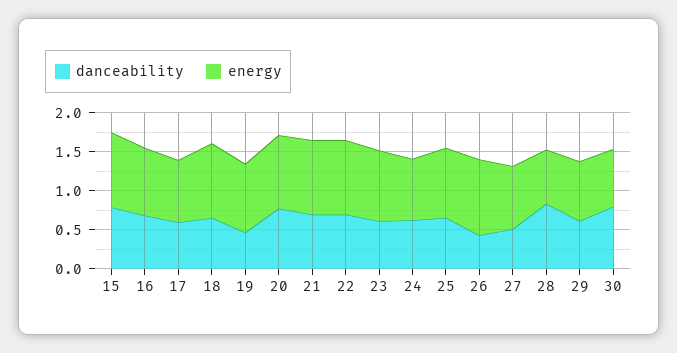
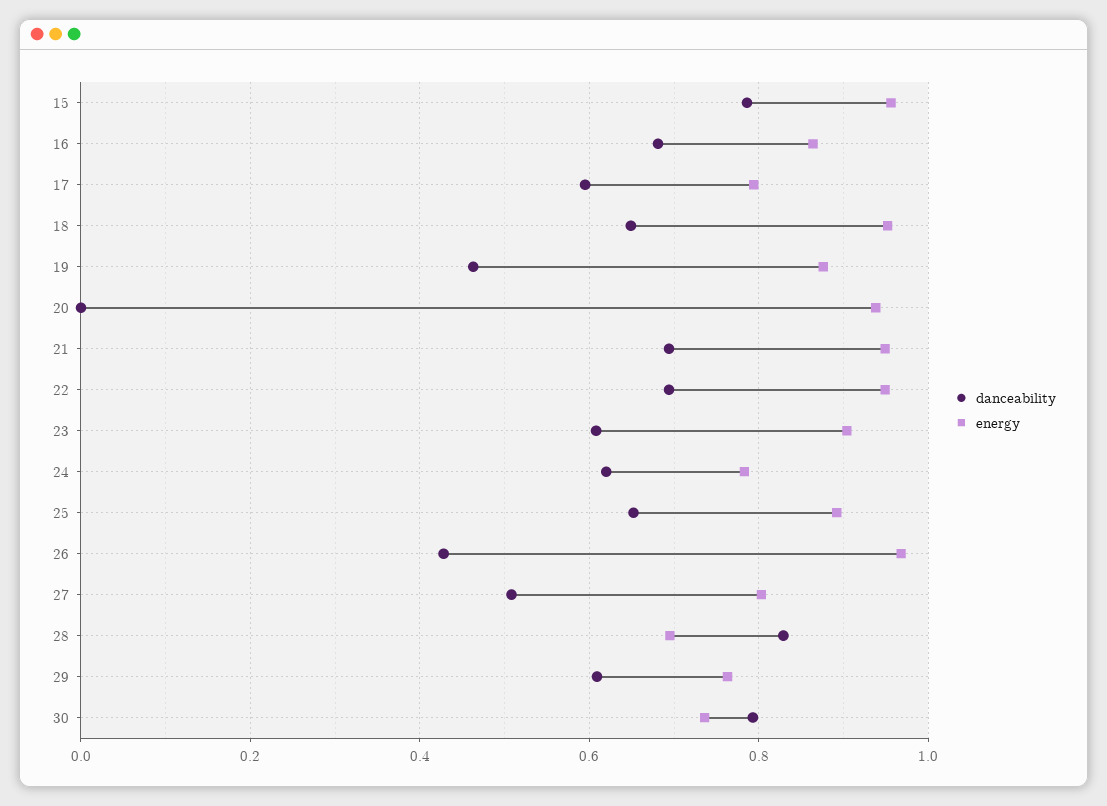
danceability, 20: 0.75 -> 0

